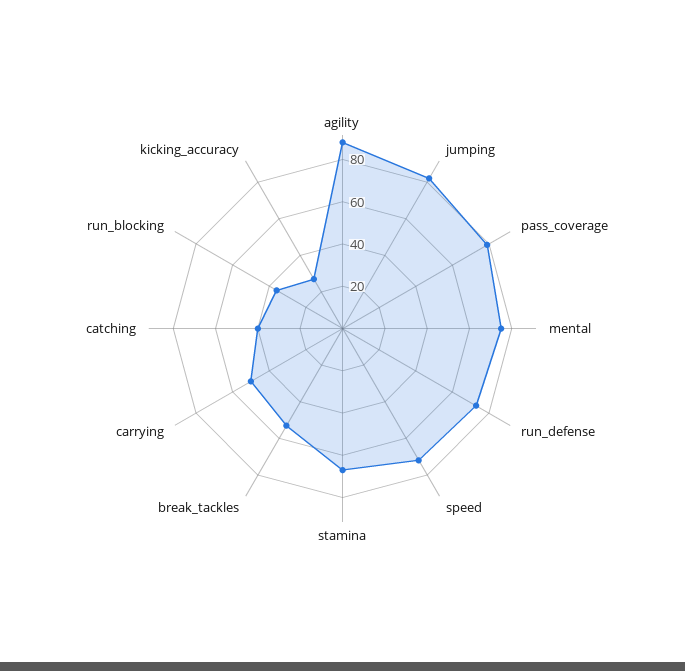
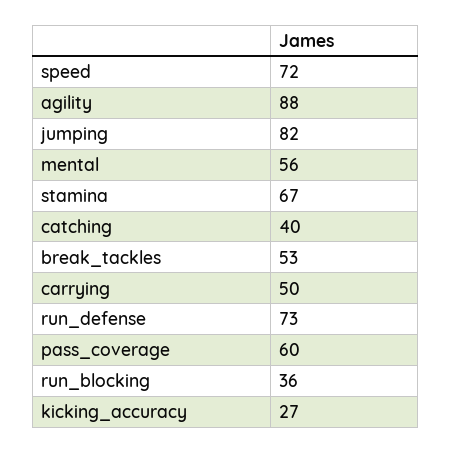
pass_coverage: 80 -> 60
mental: 75 -> 56

